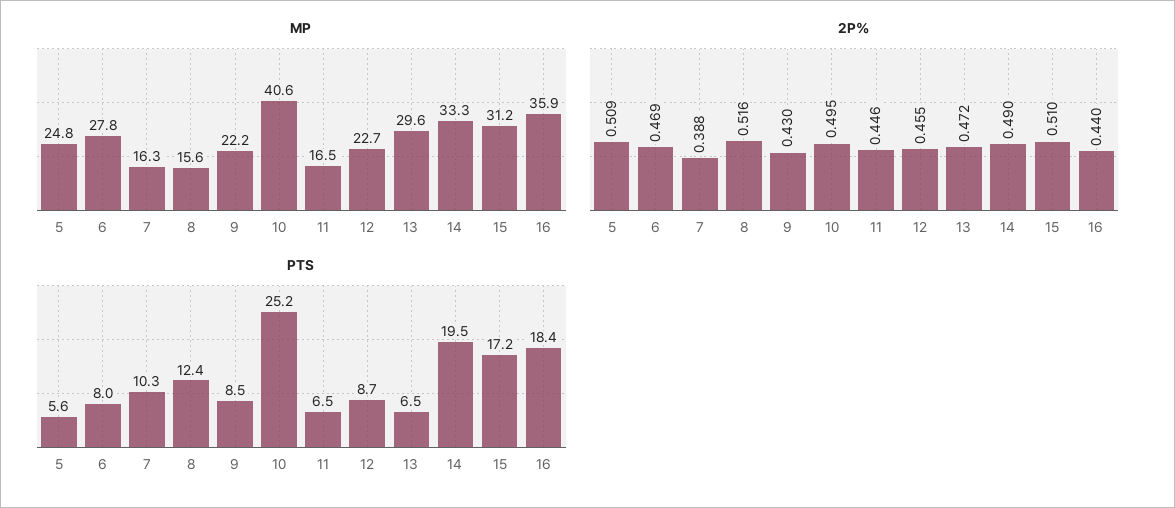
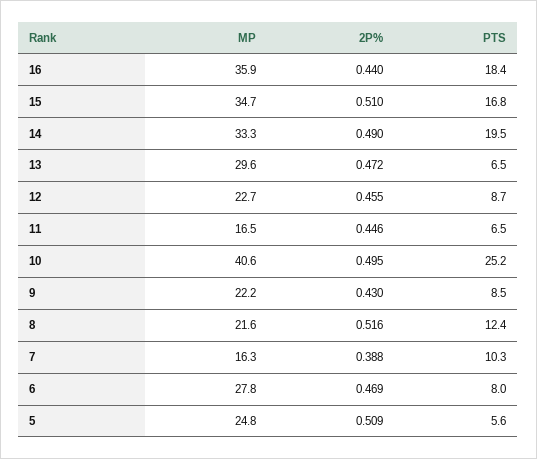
MP, 8: 15.6 -> 21.6
MP, 15: 31.2 -> 34.7
PTS, 15: 17.2 -> 16.8

